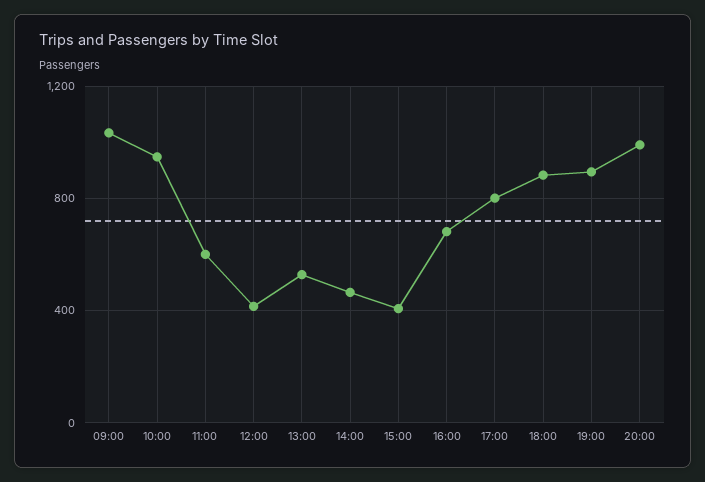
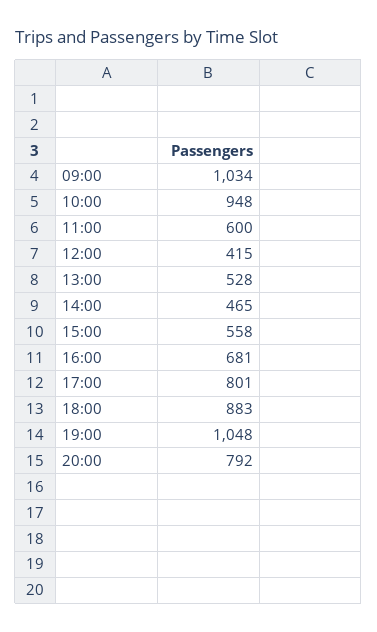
15:00: 400 -> 558
19:00: 900 -> 1048
20:00: 1000 -> 792

